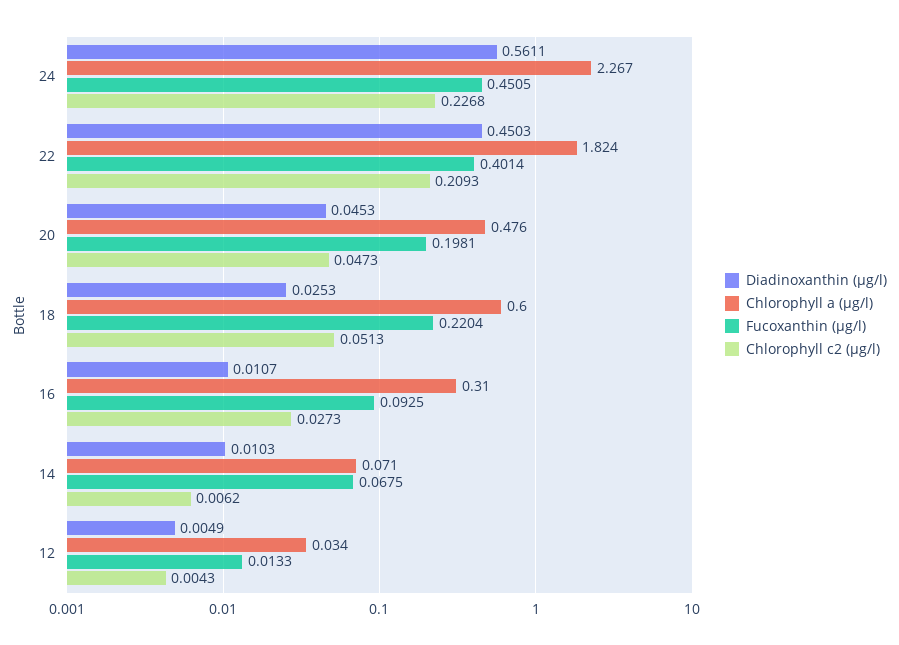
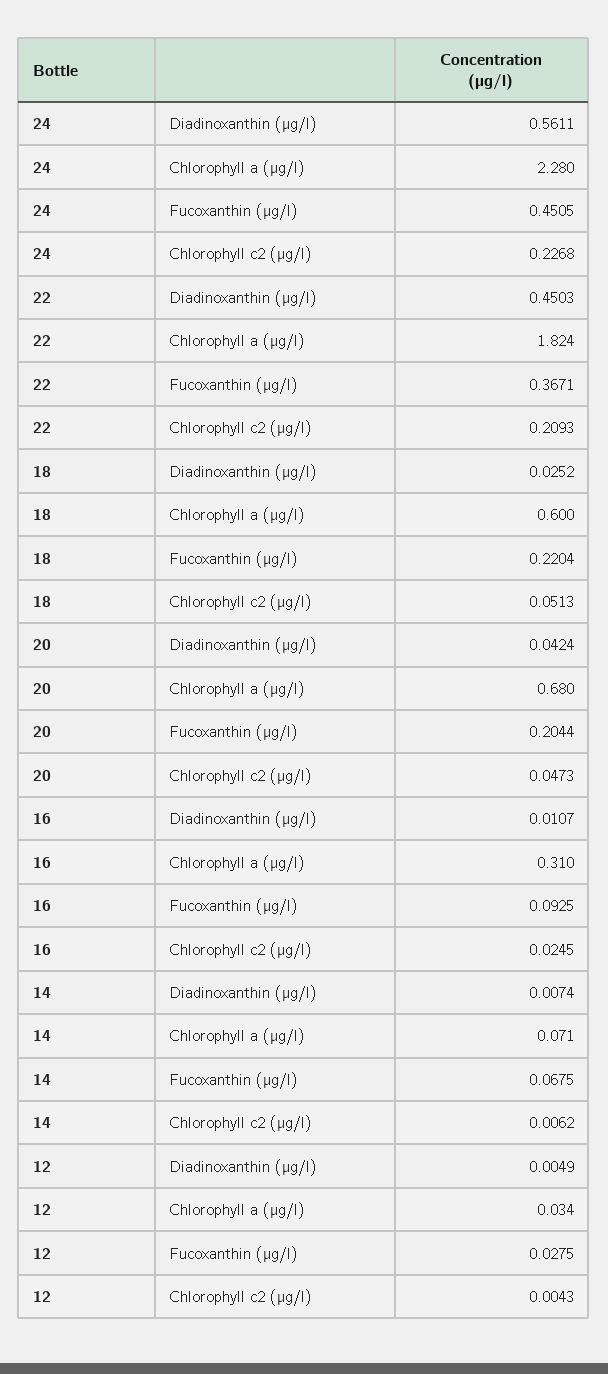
Chlorophyll a (µg/l), 24: 2.267 -> 2.28
Fucoxanthin (µg/l), 22: 0.4014 -> 0.3671
Diadinoxanthin (µg/l), 20: 0.0453 -> 0.0424
Chlorophyll a (µg/l), 20: 0.476 -> 0.68
Fucoxanthin (µg/l), 20: 0.1981 -> 0.2044
Diadinoxanthin (µg/l), 18: 0.0253 -> 0.0252
Chlorophyll c2 (µg/l), 16: 0.0273 -> 0.0245
Diadinoxanthin (µg/l), 14: 0.0103 -> 0.0074
Fucoxanthin (µg/l), 12: 0.0133 -> 0.0275

